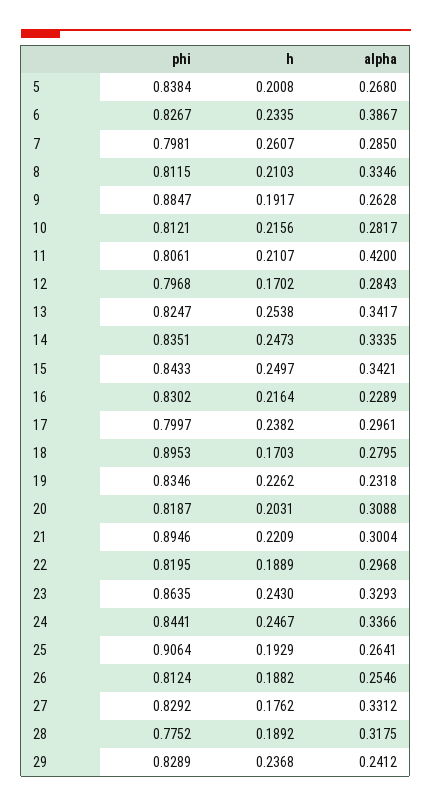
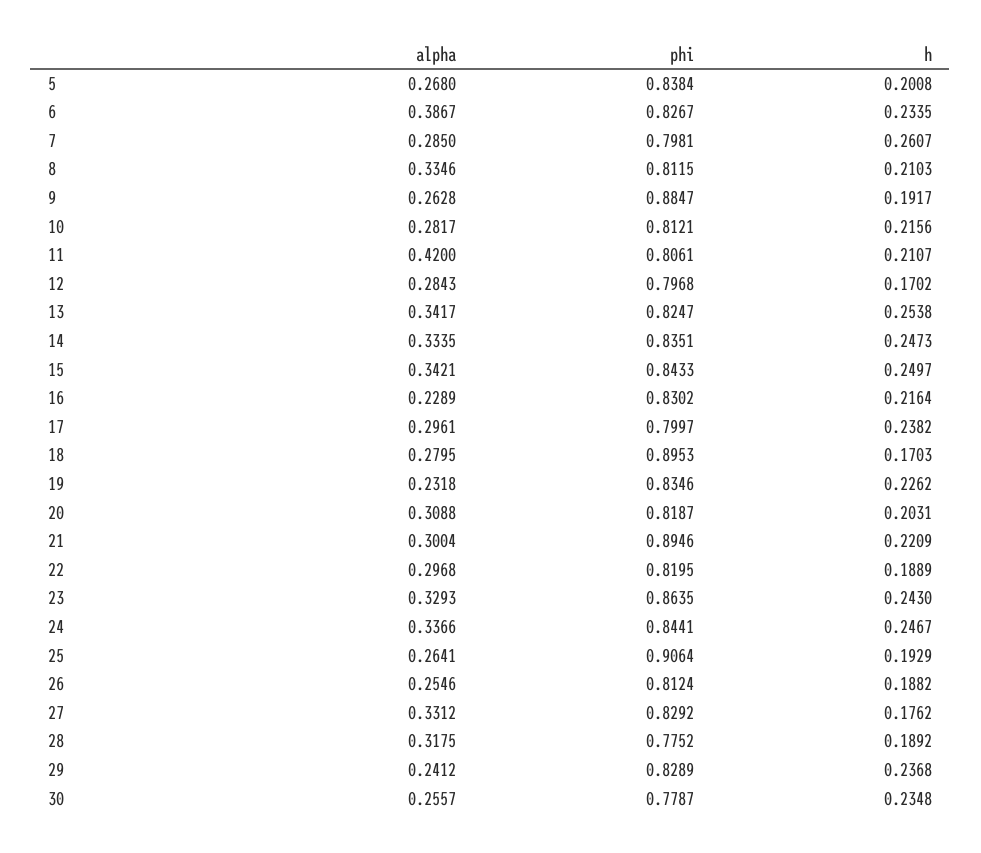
alpha, 30: none -> 0.2557
phi, 30: none -> 0.7787
h, 30: none -> 0.2348

